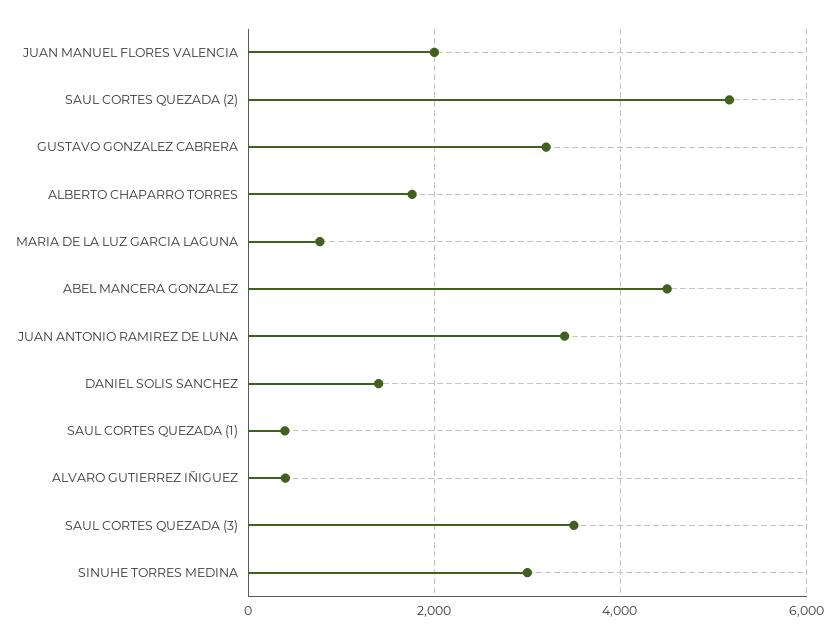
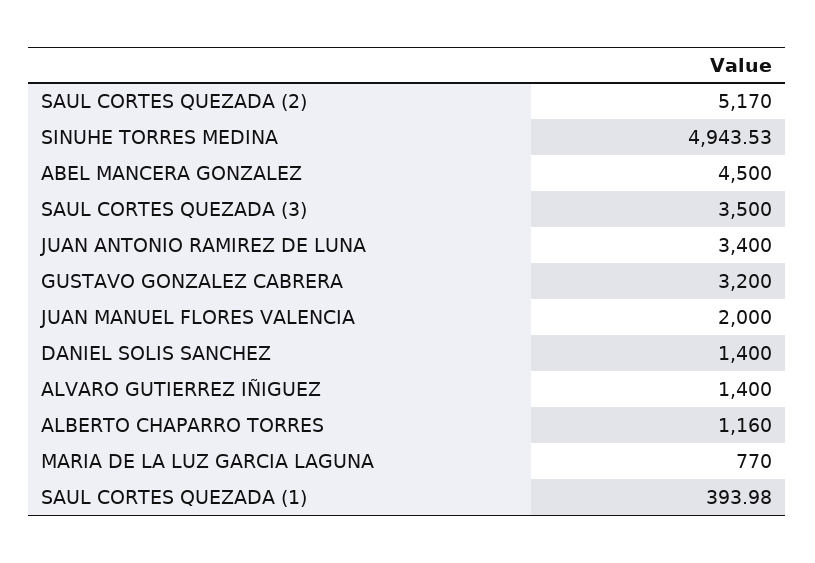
ALBERTO CHAPARRO TORRES: 1800 -> 1160
ALVARO GUTIERREZ IÑIGUEZ: 400 -> 1400
SINUHE TORRES MEDINA: 3000 -> 4943.53

